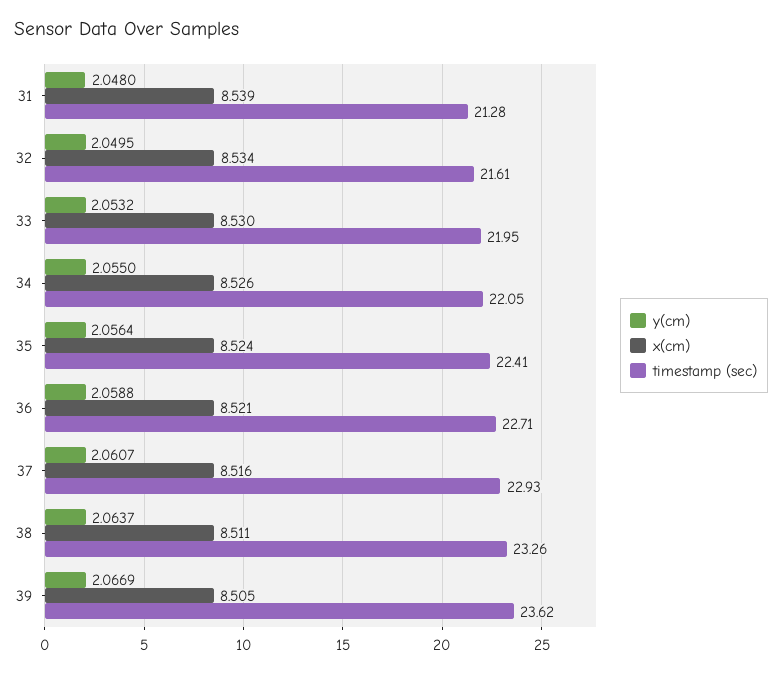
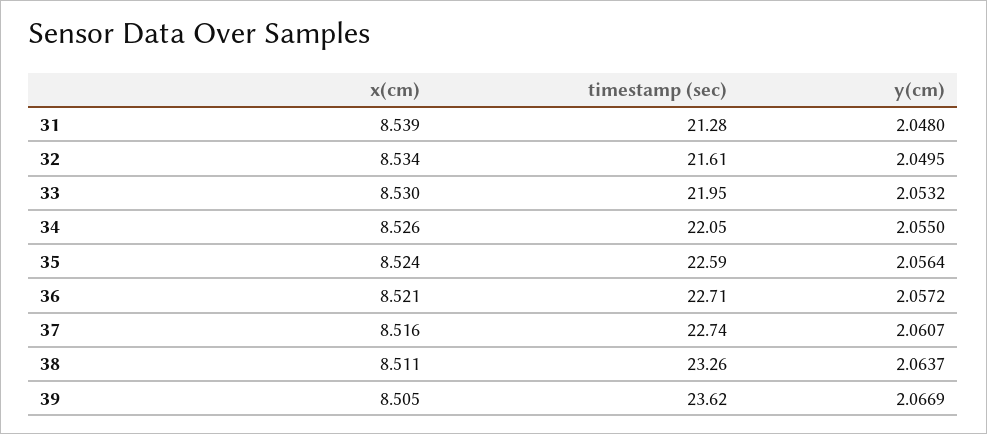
timestamp (sec), 35: 22.41 -> 22.59
y(cm), 36: 2.0588 -> 2.0572
timestamp (sec), 37: 22.93 -> 22.74

